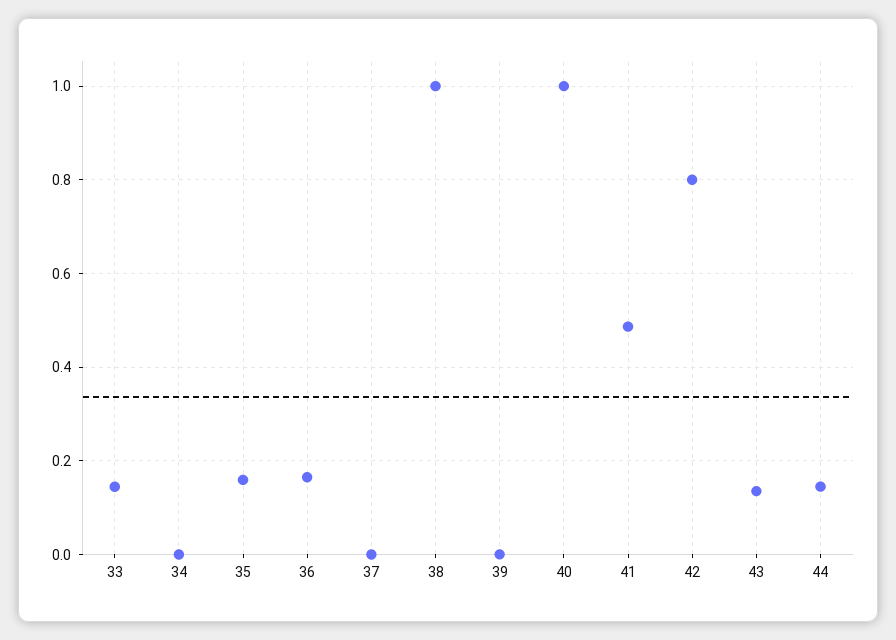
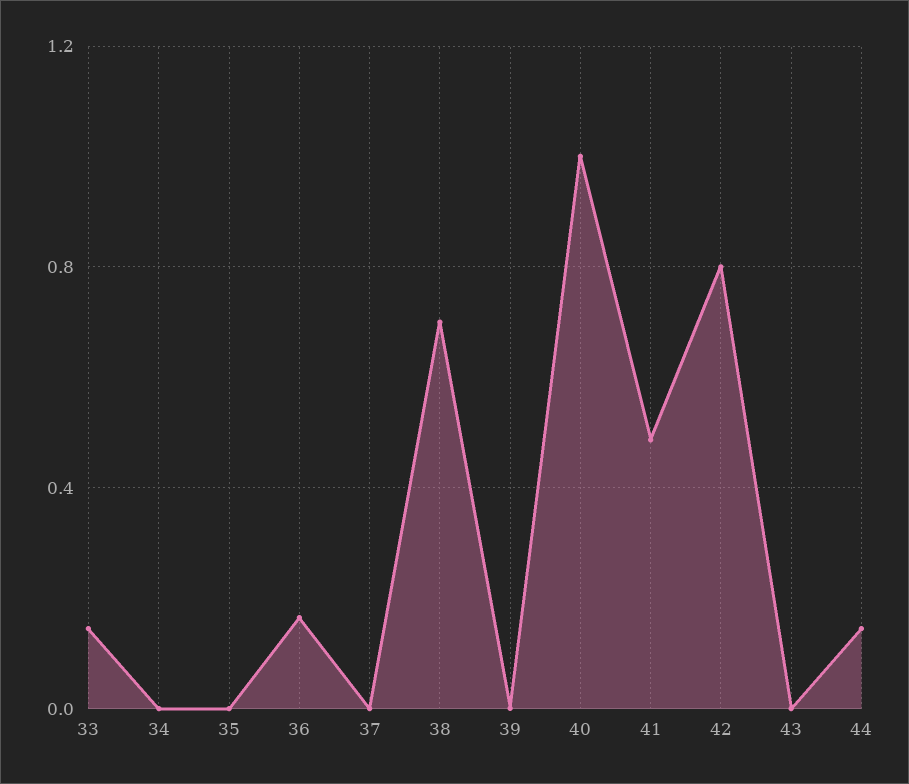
35: 0.16 -> 0
38: 1 -> 0.7
43: 0.14 -> 0

